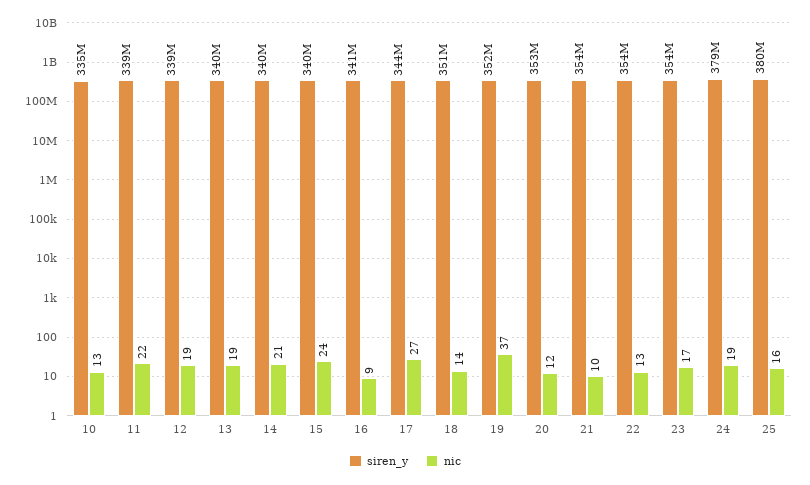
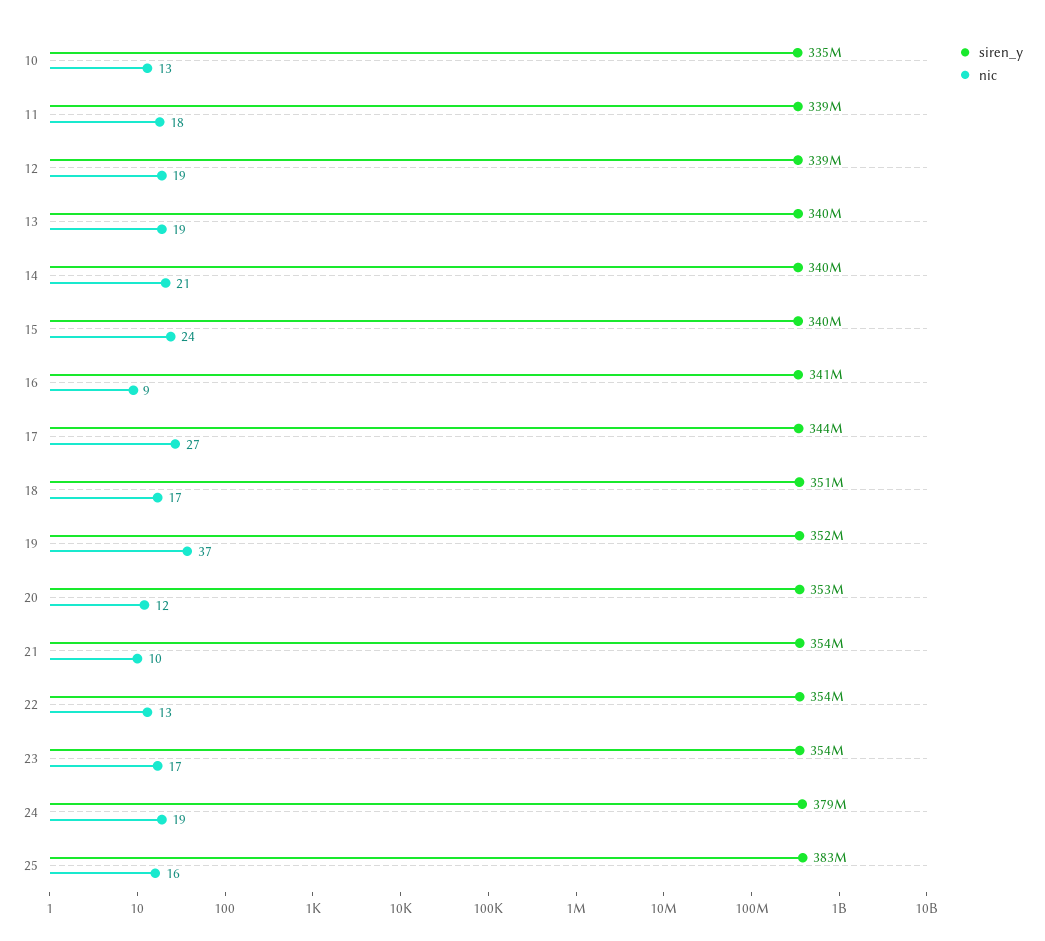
nic, 11: 22 -> 18
nic, 18: 14 -> 17
siren_y, 25: 380000000 -> 383000000

